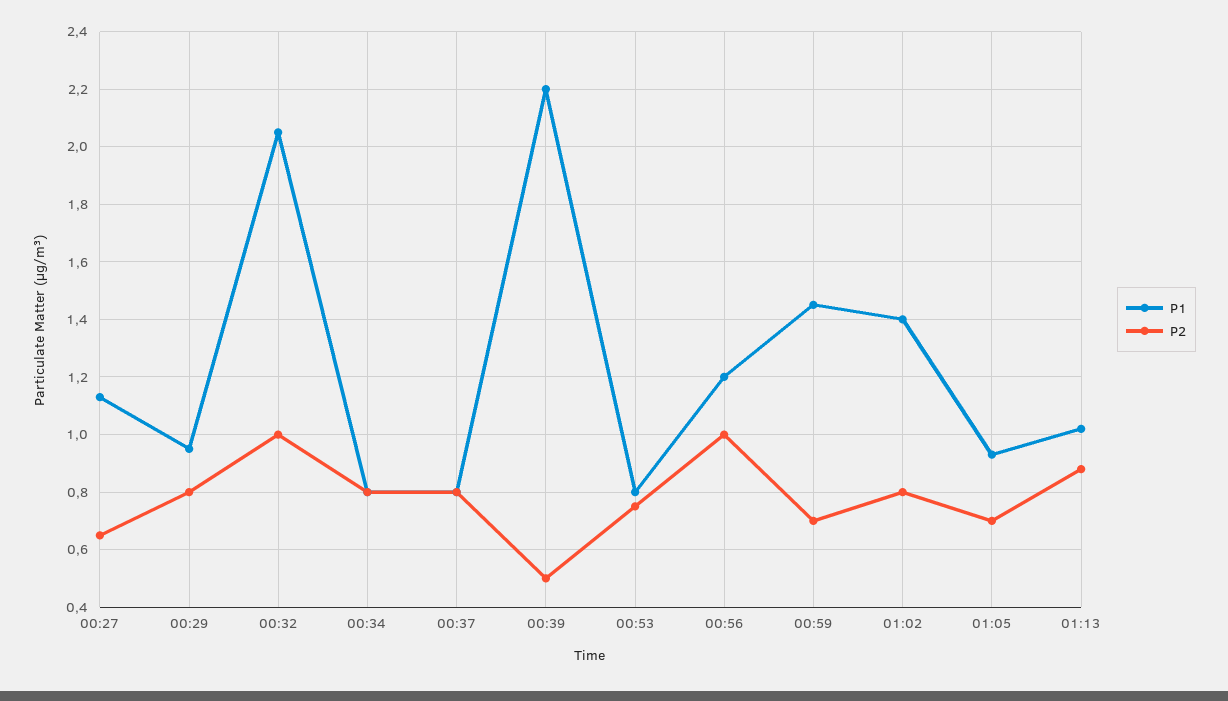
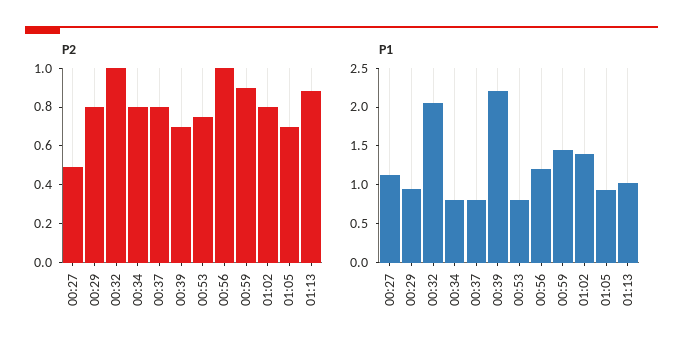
P2, 00:27: 0.65 -> 0.5
P2, 00:39: 0.5 -> 0.7
P2, 00:59: 0.7 -> 0.9

